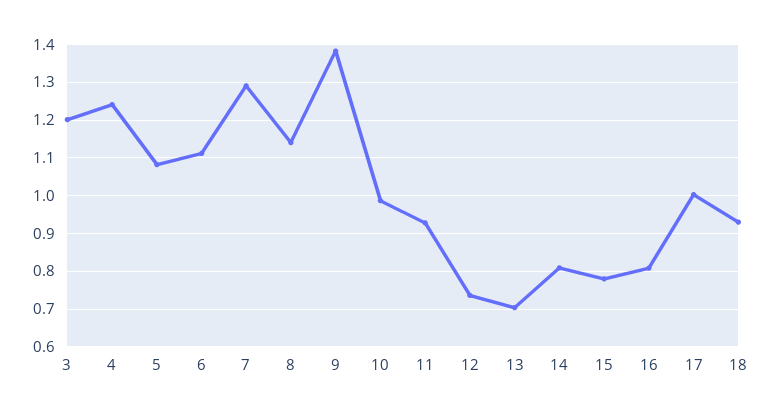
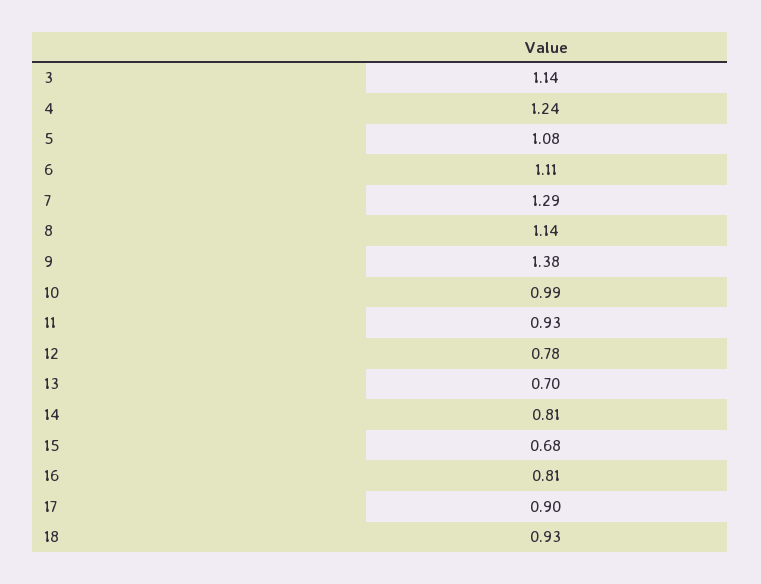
3: 1.2 -> 1.14
12: 0.74 -> 0.78
15: 0.78 -> 0.68
17: 1 -> 0.9

